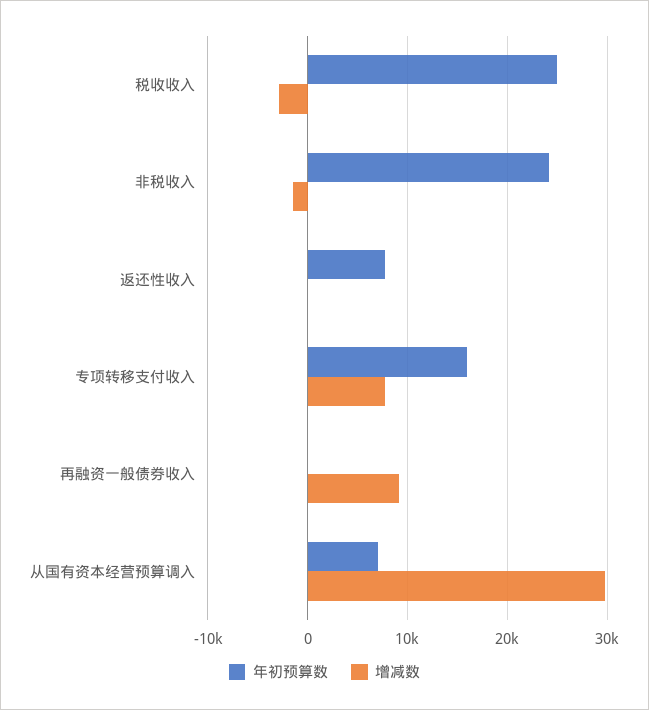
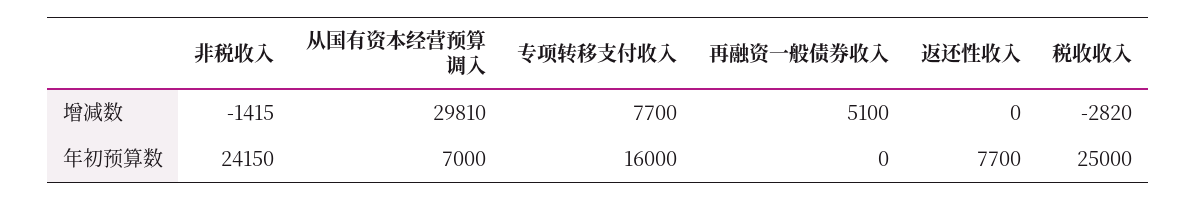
增减数, 再融资一般债券收入: 9000 -> 5100

